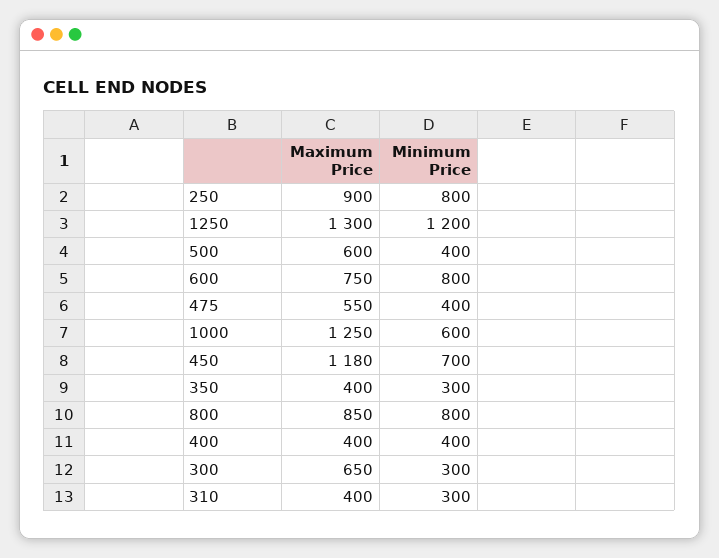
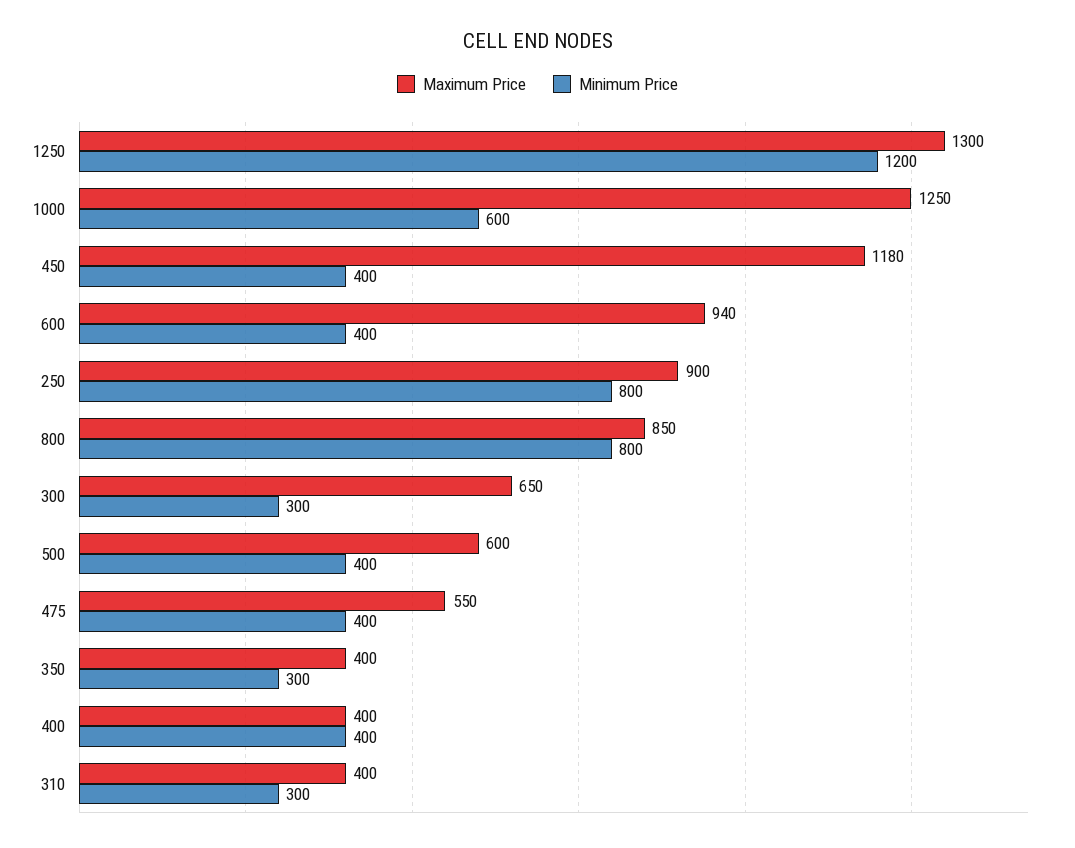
Maximum Price, 600: 750 -> 940
Minimum Price, 600: 800 -> 400
Minimum Price, 450: 700 -> 400

